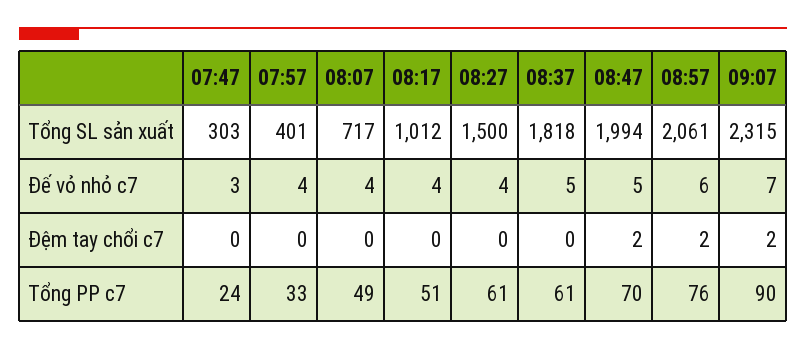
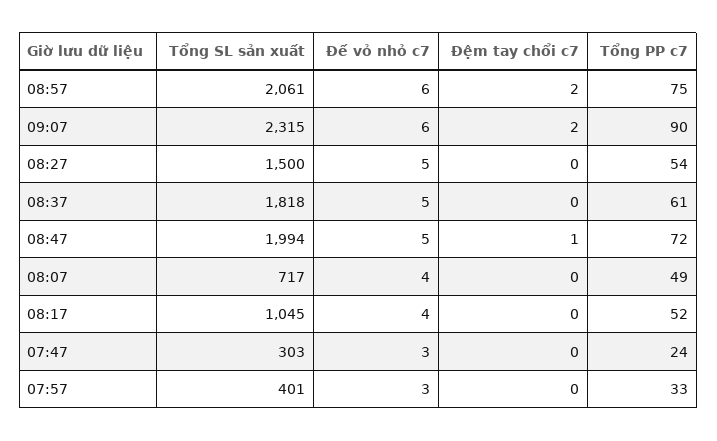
08:17, Tổng SL sản xuất: 1012 -> 1045
07:57, Đế vỏ nhỏ c7: 4 -> 3
08:27, Đế vỏ nhỏ c7: 4 -> 5
09:07, Đế vỏ nhỏ c7: 7 -> 6
08:47, Đệm tay chổi c7: 2 -> 1
08:17, Tổng PP c7: 51 -> 52
08:27, Tổng PP c7: 61 -> 54
08:47, Tổng PP c7: 70 -> 72
08:57, Tổng PP c7: 76 -> 75

